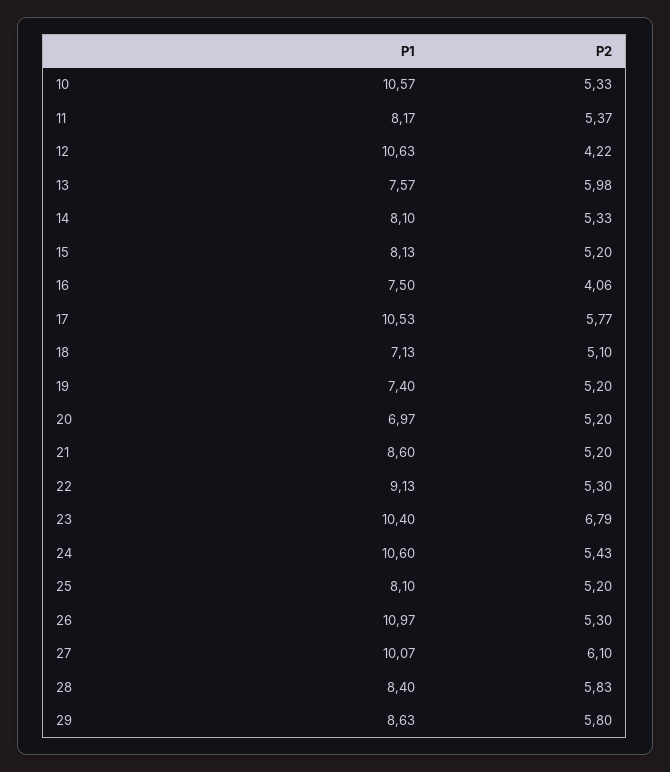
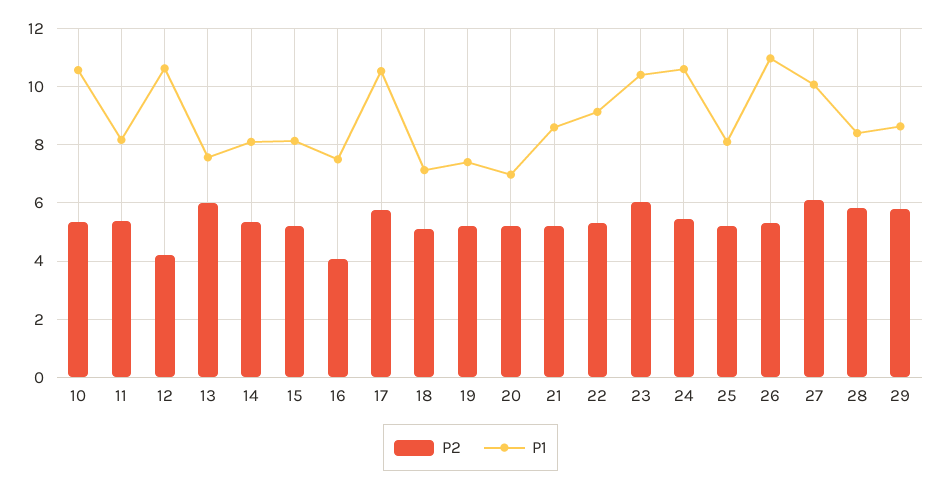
P2, 23: 6.79 -> 6

